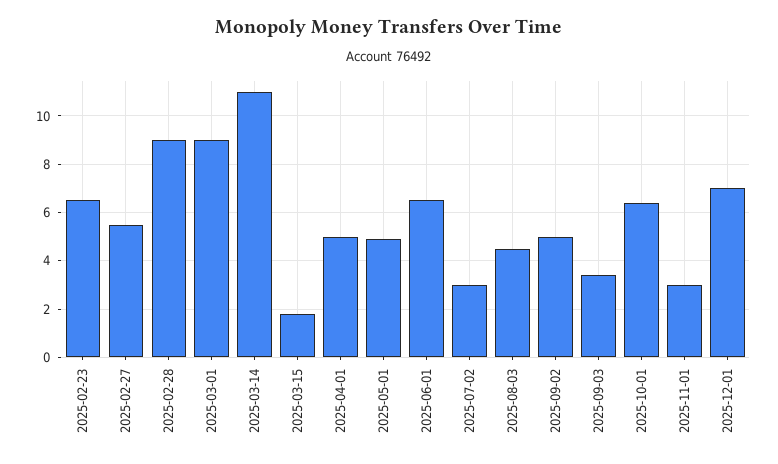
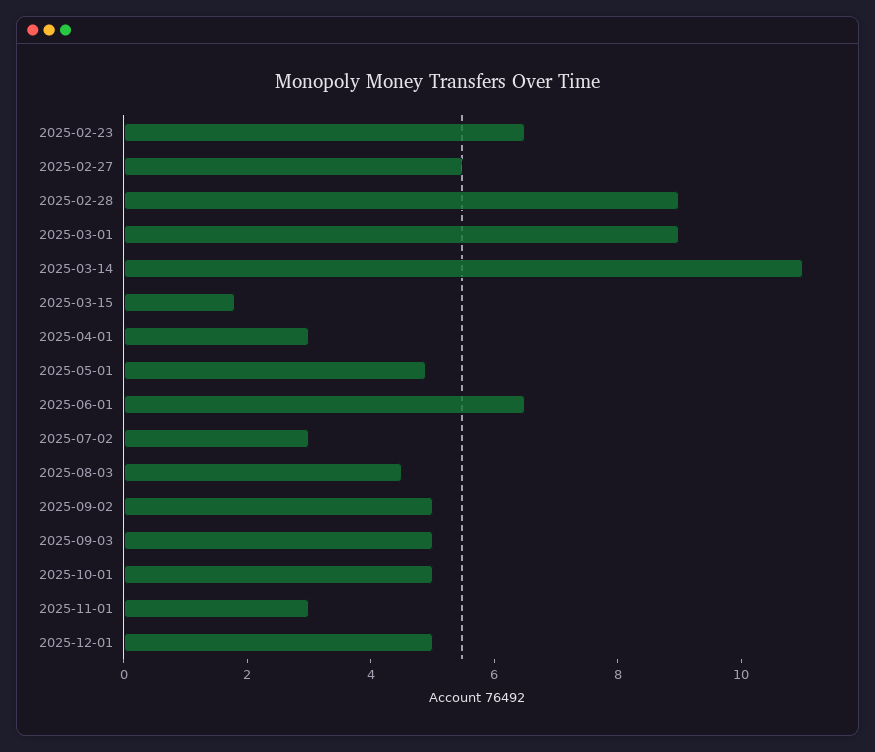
2025-04-01: 5 -> 3
2025-09-03: 3.5 -> 5
2025-10-01: 6.5 -> 5
2025-12-01: 7 -> 5

